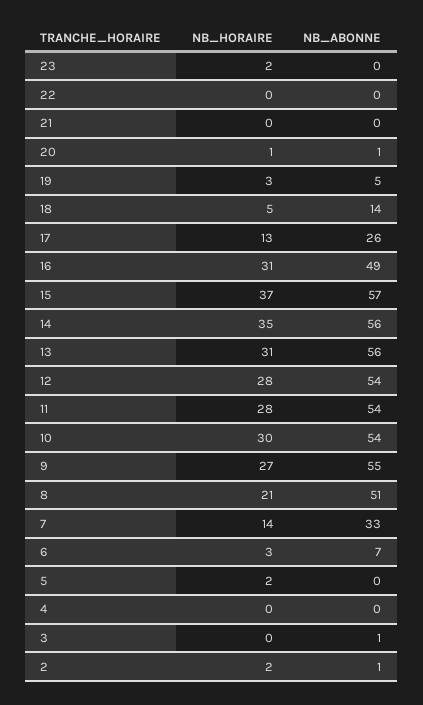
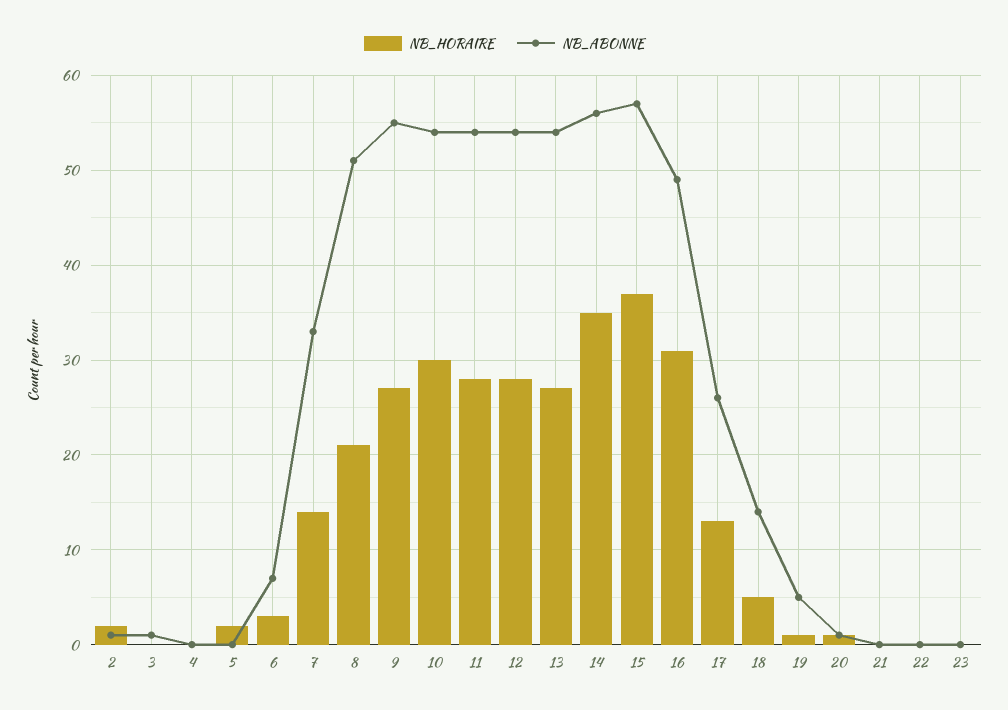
NB_HORAIRE, 23: 2 -> 0
NB_HORAIRE, 19: 3 -> 1
NB_HORAIRE, 13: 31 -> 27
NB_ABONNE, 13: 56 -> 54

